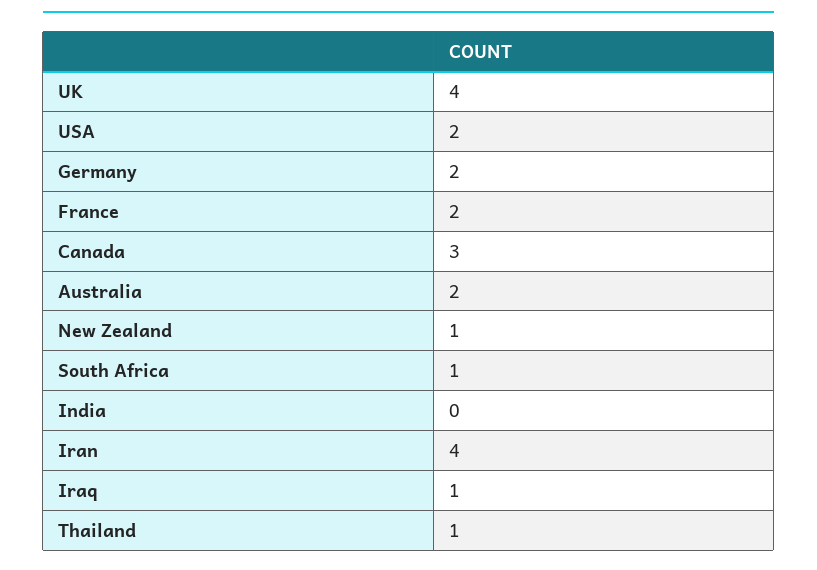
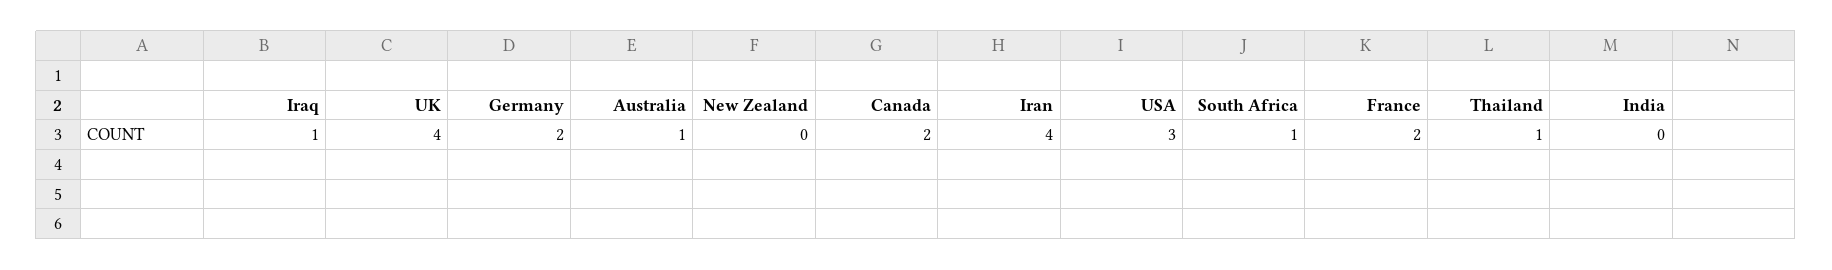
USA: 2 -> 3
Canada: 3 -> 2
Australia: 2 -> 1
New Zealand: 1 -> 0

